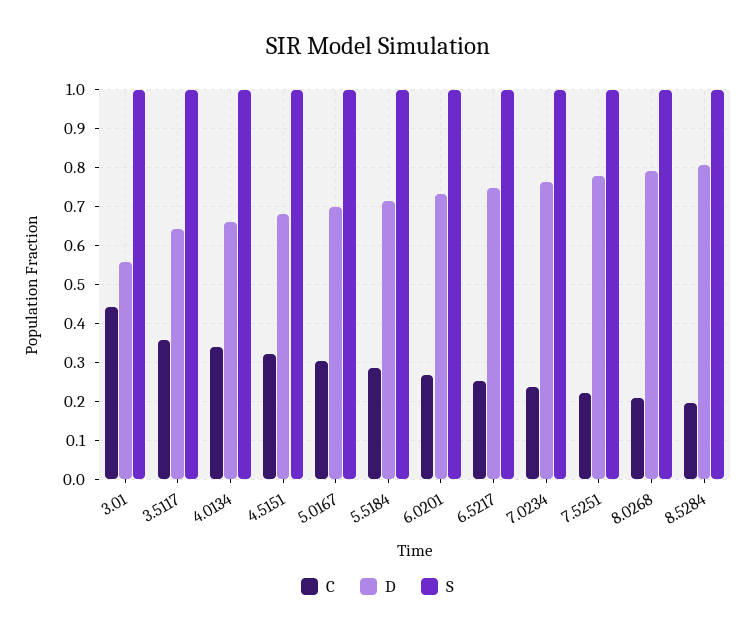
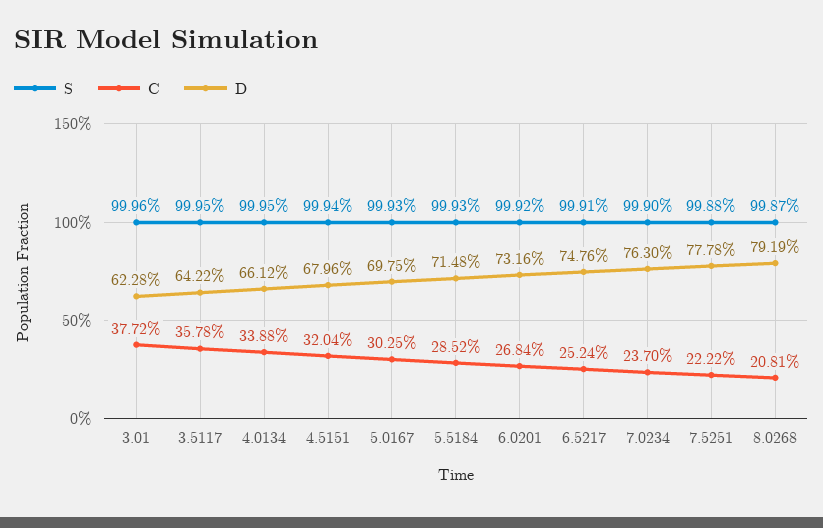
C, 3.01: 0.44 -> 0.3772
D, 3.01: 0.56 -> 0.6228
C, 8.5284: 0.2 -> none
D, 8.5284: 0.8 -> none
S, 8.5284: 1 -> none

